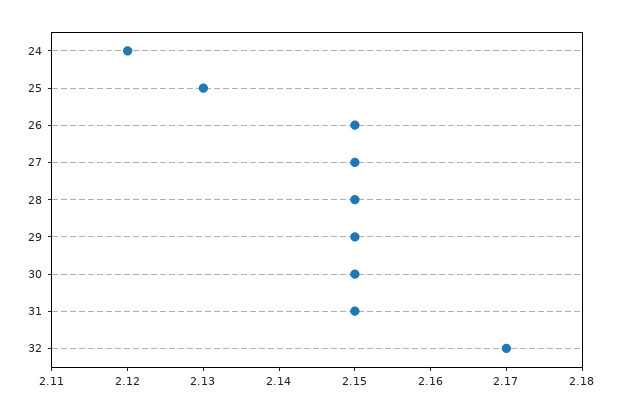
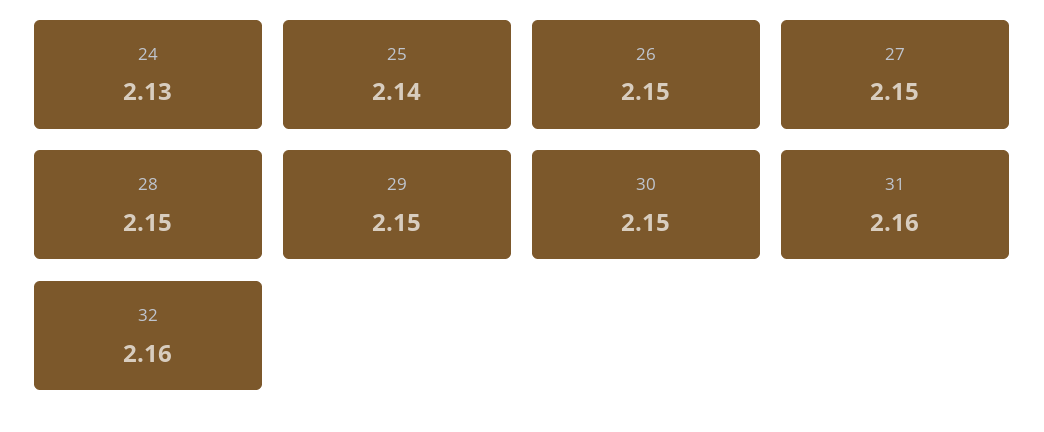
24: 2.12 -> 2.13
25: 2.13 -> 2.14
31: 2.15 -> 2.16
32: 2.17 -> 2.16

